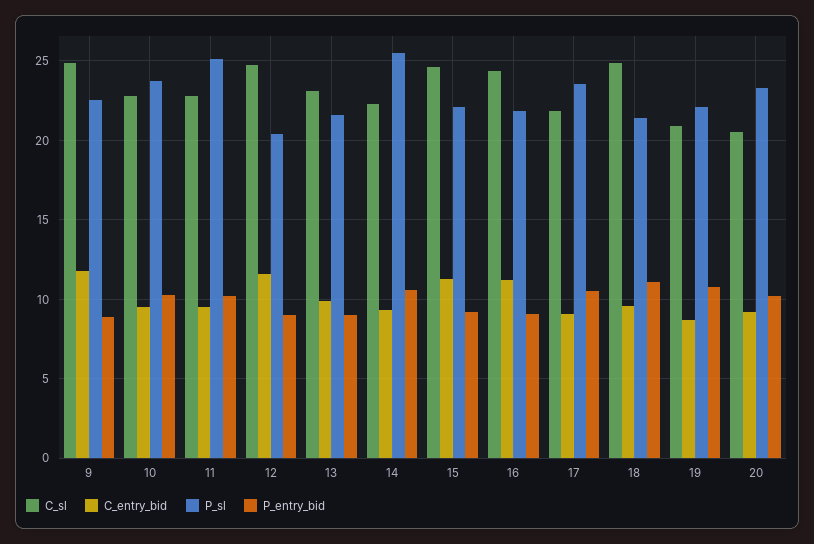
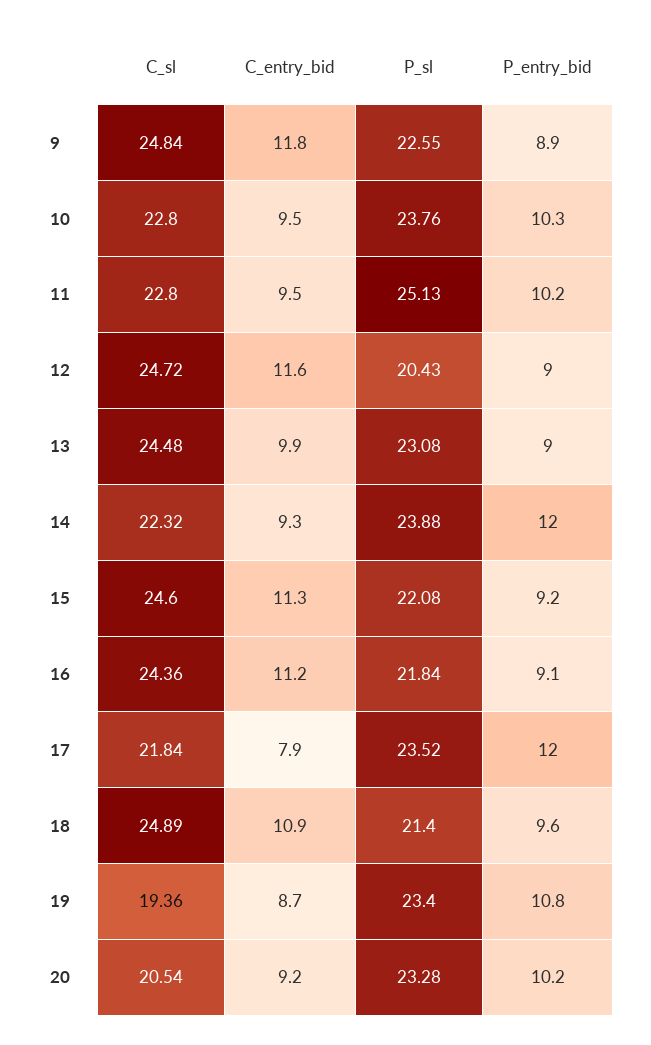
C_sl, 13: 23 -> 24.48
P_sl, 13: 21.5 -> 23.08
P_sl, 14: 25.5 -> 23.88
P_entry_bid, 14: 10.5 -> 12
C_entry_bid, 17: 9 -> 7.9
P_entry_bid, 17: 10.5 -> 12
C_entry_bid, 18: 9.5 -> 10.9
P_entry_bid, 18: 11 -> 9.6
C_sl, 19: 21 -> 19.36
P_sl, 19: 22 -> 23.4

